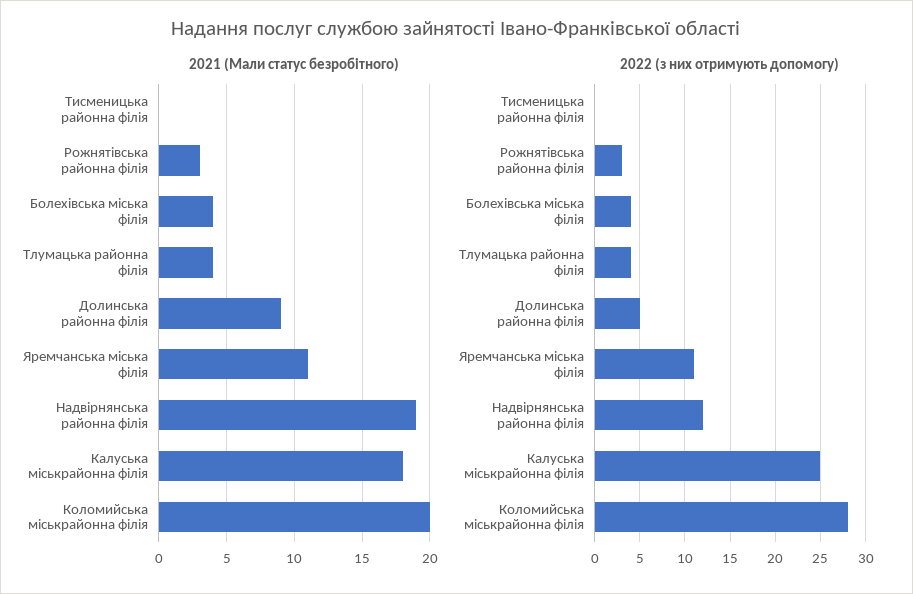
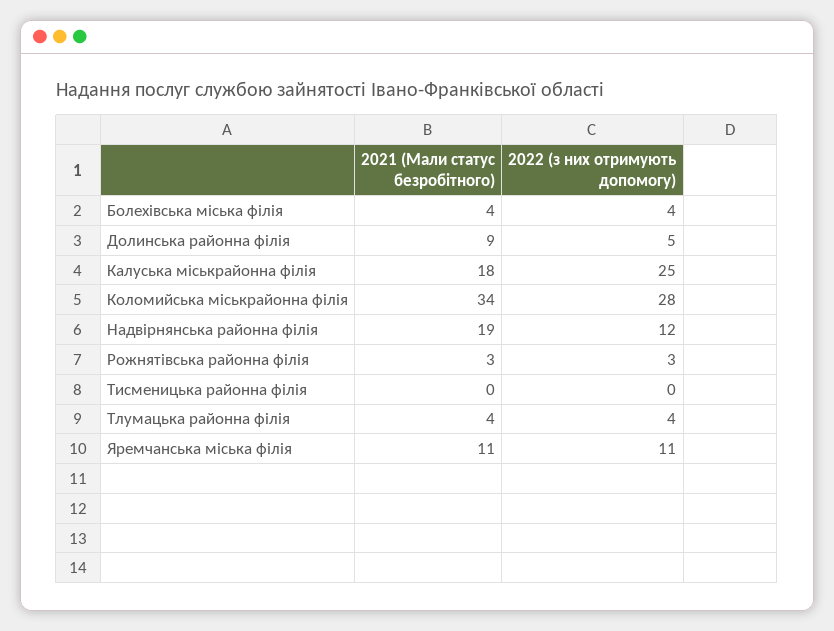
2021 (Мали статус безробітного), Коломийська міськрайонна філія: 20 -> 34

